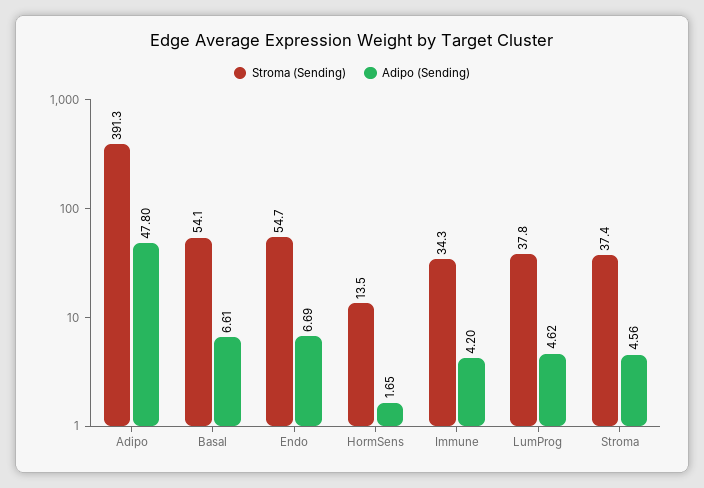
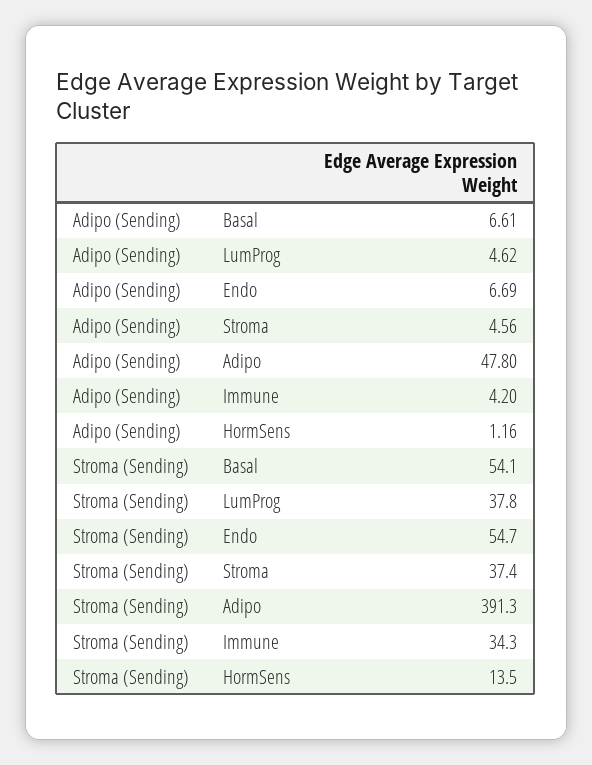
Adipo (Sending), HormSens: 1.65 -> 1.16

